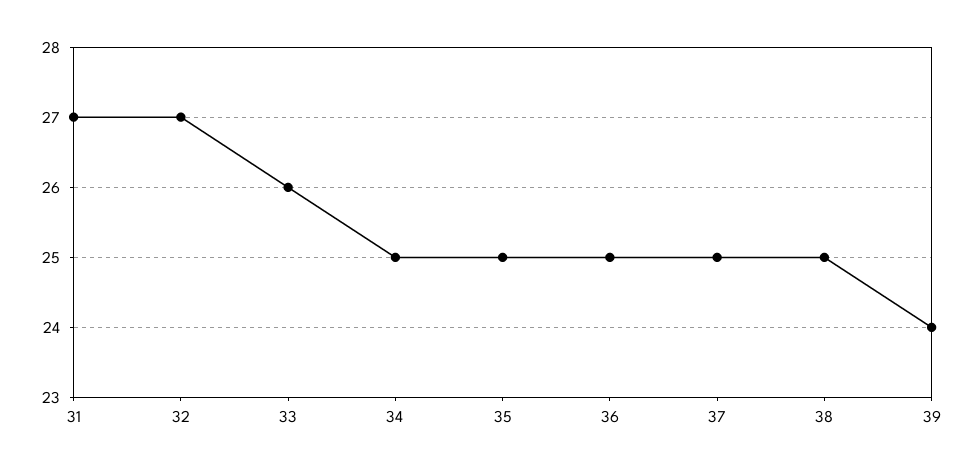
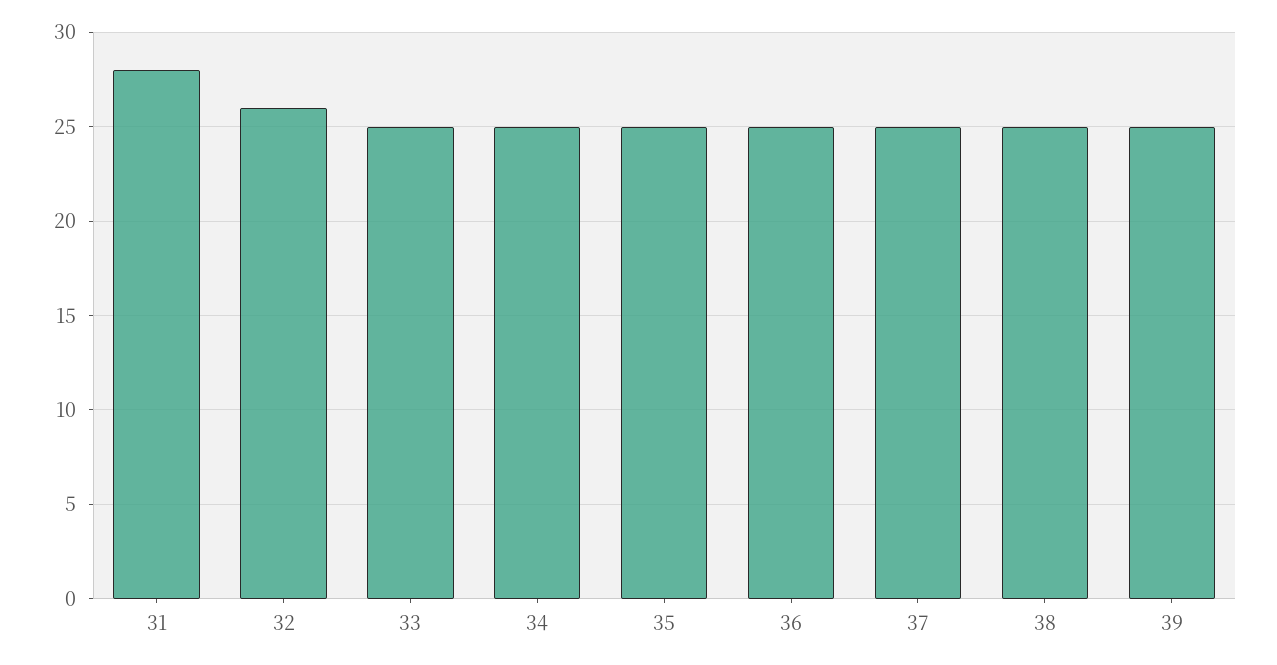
31: 27 -> 28
32: 27 -> 26
33: 26 -> 25
39: 24 -> 25

